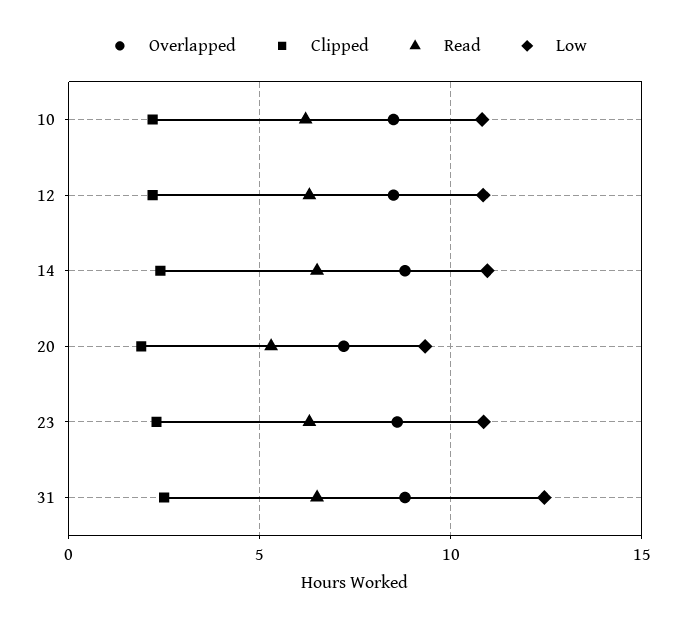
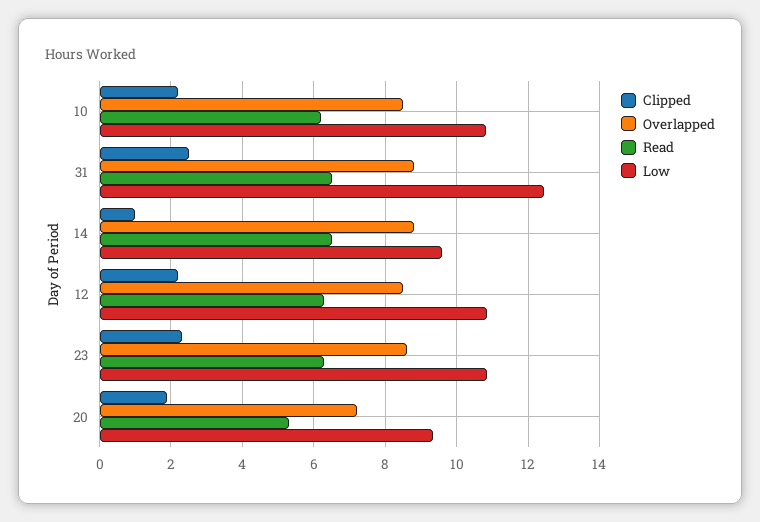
Clipped, 14: 2.5 -> 1
Low, 14: 11 -> 9.6

